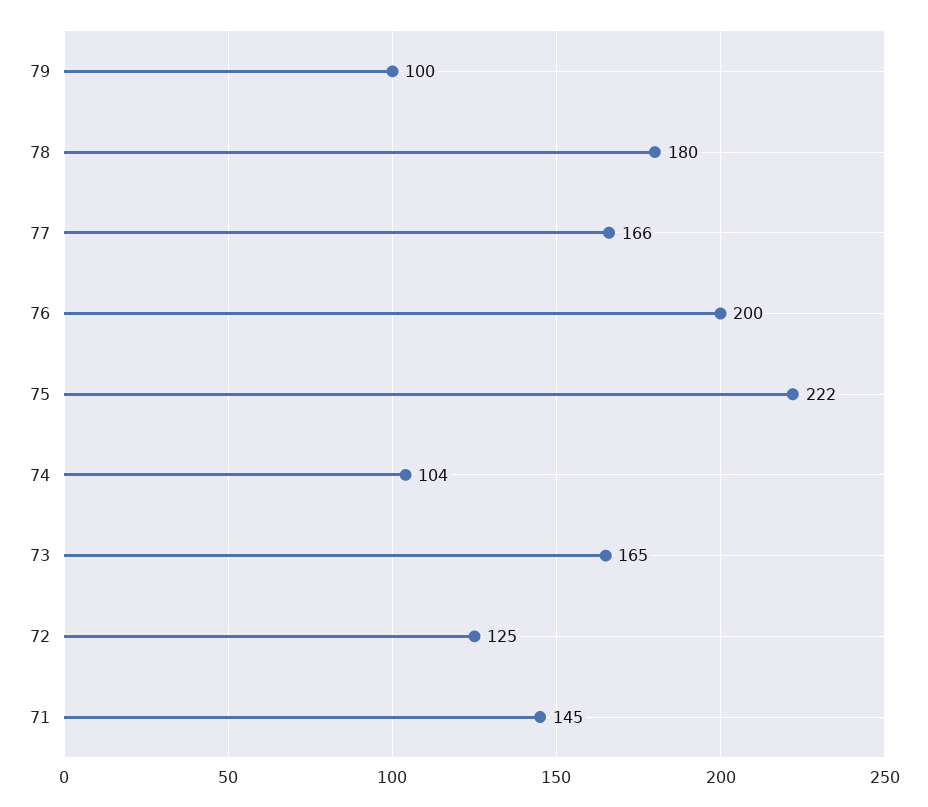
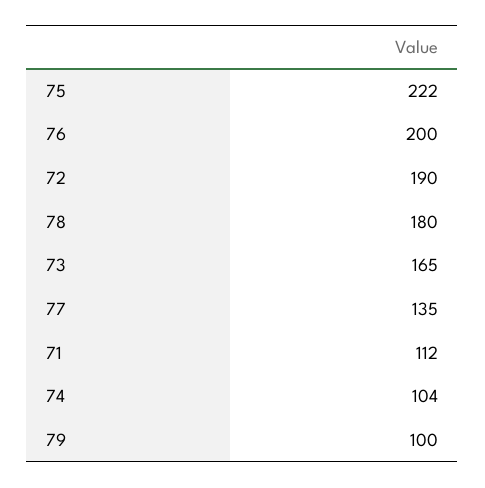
77: 166 -> 135
72: 125 -> 190
71: 145 -> 112

